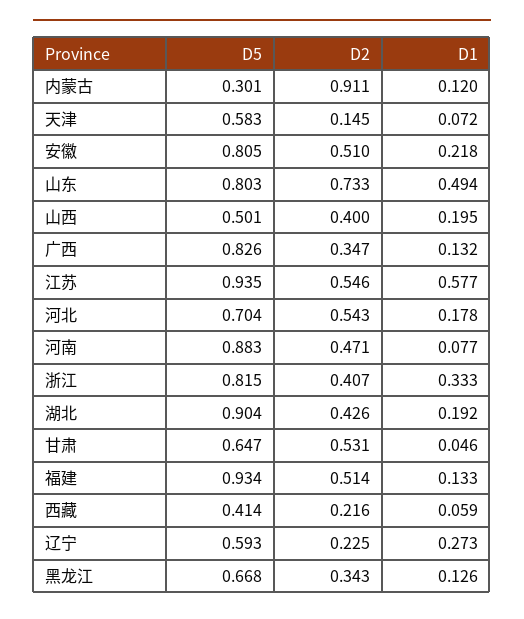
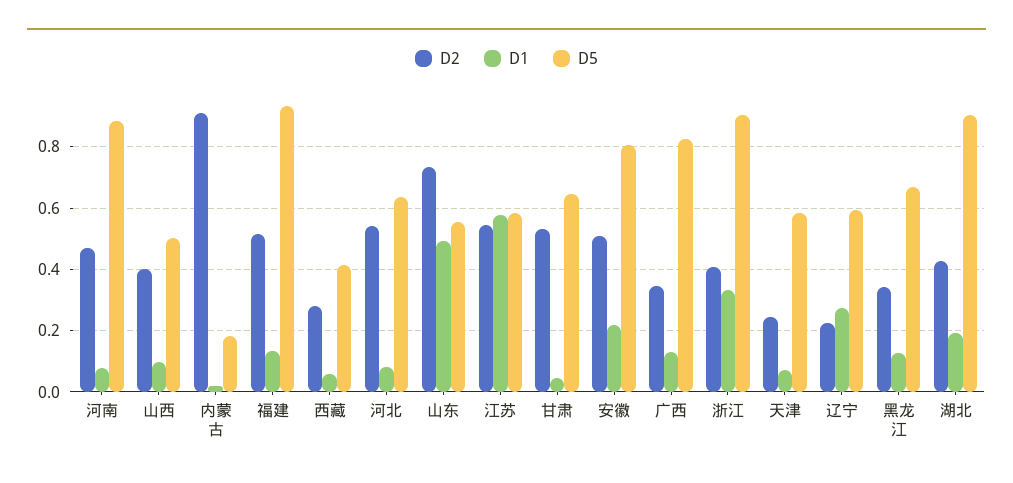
D5, 内蒙古: 0.301 -> 0.18
D1, 内蒙古: 0.12 -> 0.02
D2, 天津: 0.145 -> 0.24
D5, 山东: 0.803 -> 0.56
D1, 山西: 0.195 -> 0.1
D5, 江苏: 0.935 -> 0.58
D5, 河北: 0.704 -> 0.64
D1, 河北: 0.178 -> 0.08
D5, 浙江: 0.815 -> 0.9
D2, 西藏: 0.216 -> 0.28

